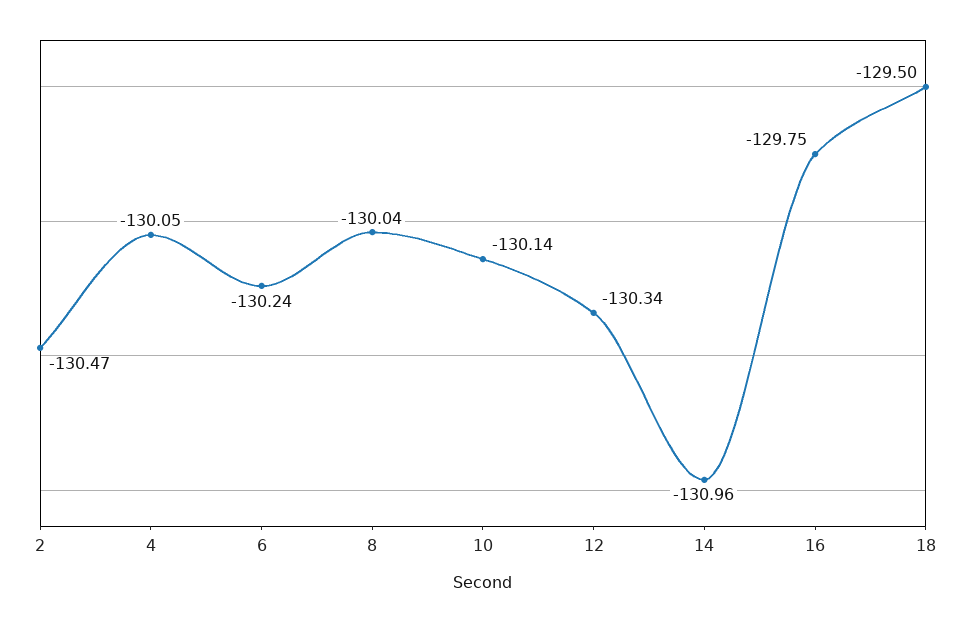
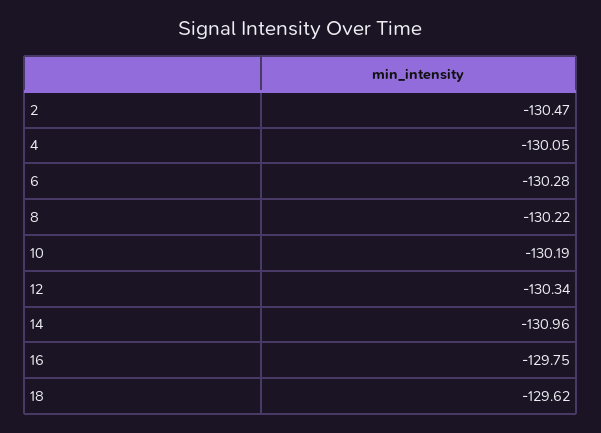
6: -130.24 -> -130.28
8: -130.04 -> -130.22
10: -130.14 -> -130.19
18: -129.5 -> -129.62

